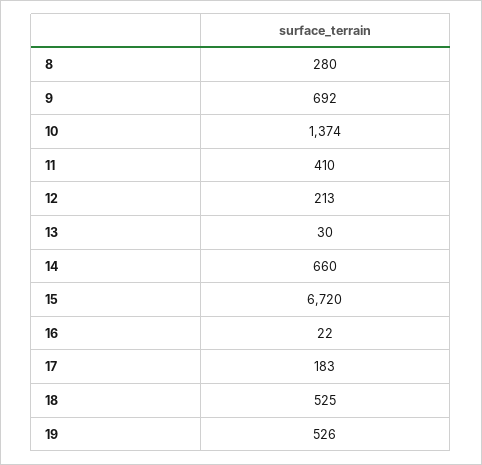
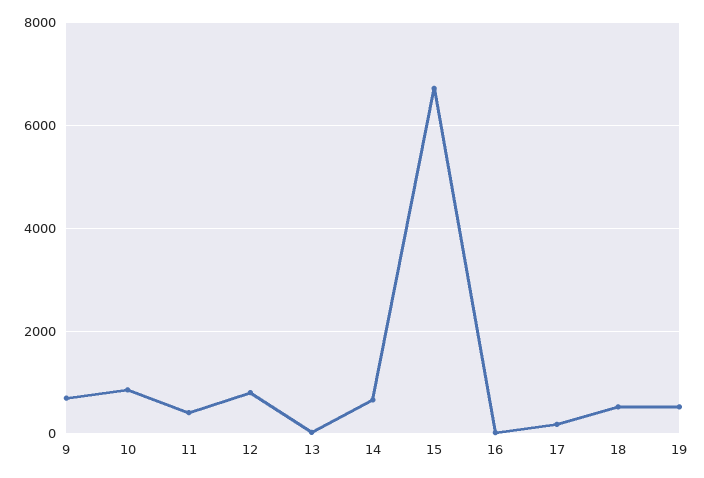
8: 280 -> none
10: 1374 -> 800
12: 213 -> 800

